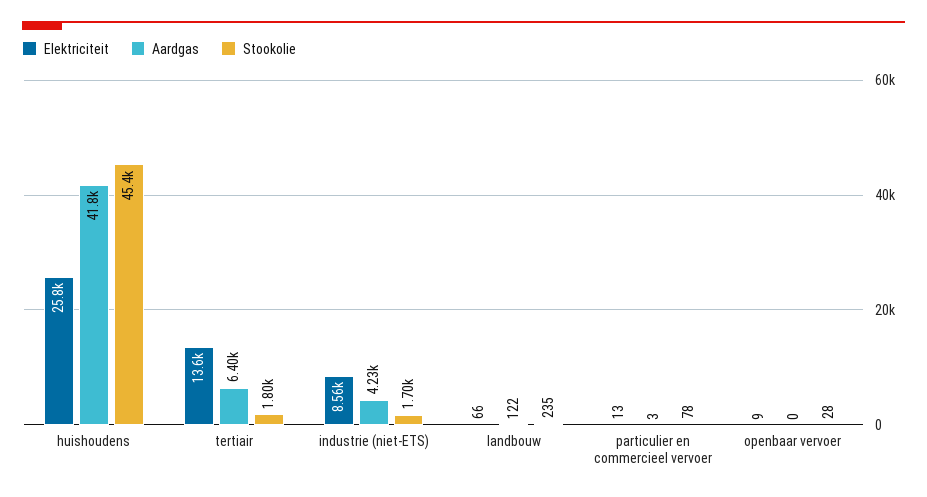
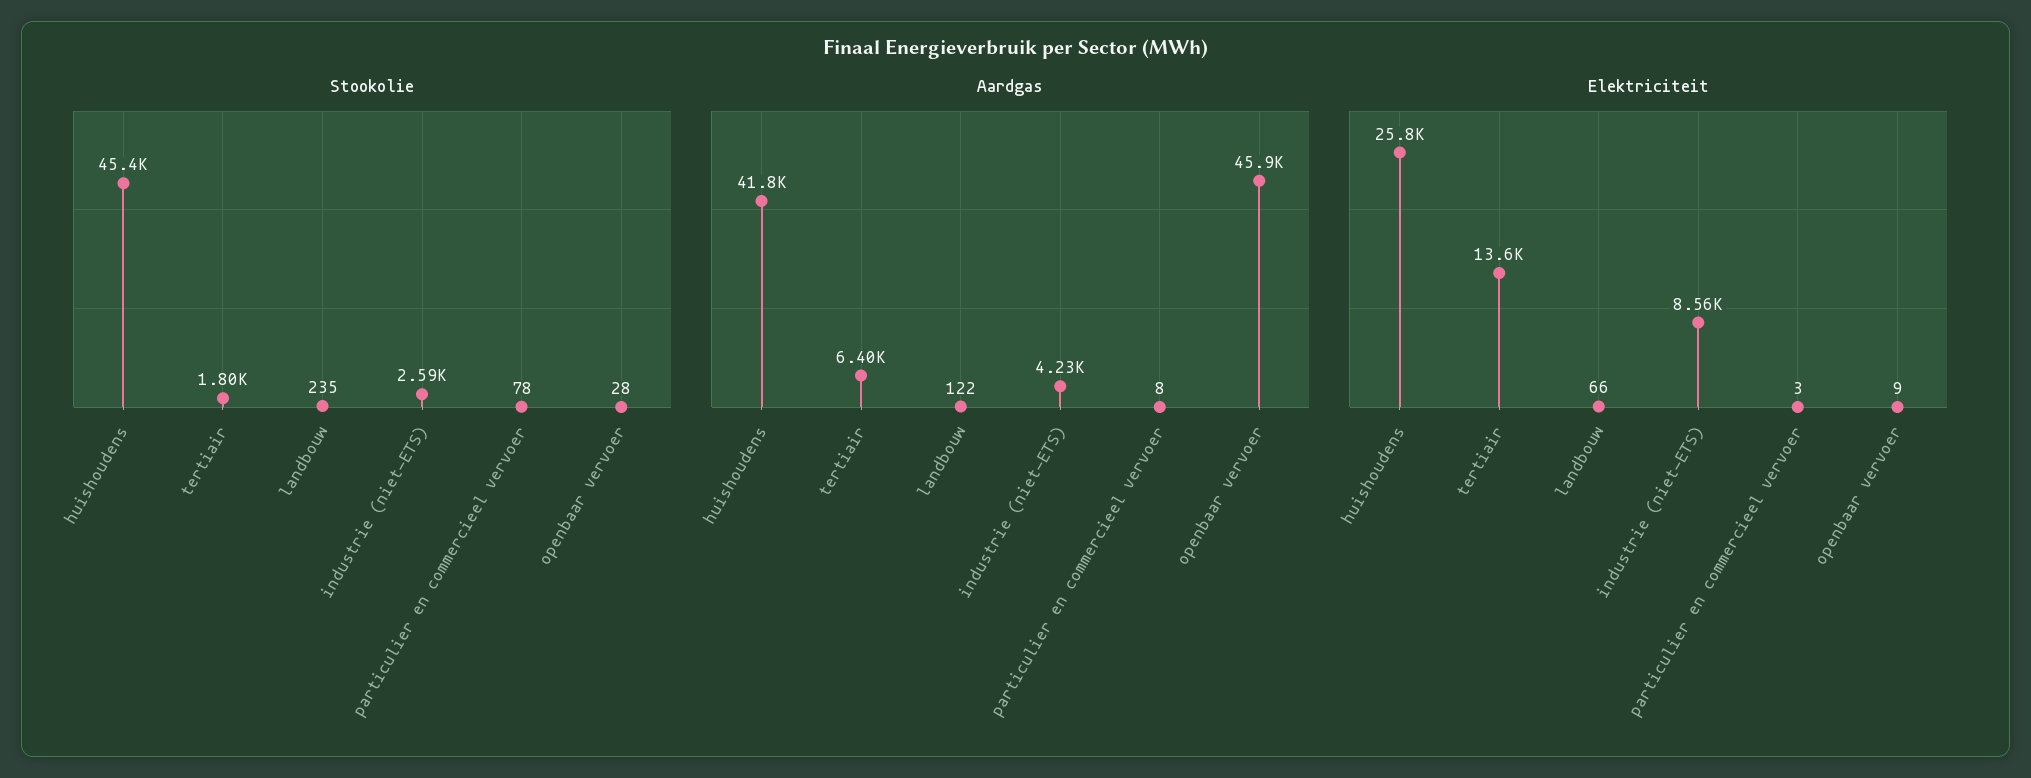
Stookolie, industrie (niet-ETS): 1700 -> 2590
Elektriciteit, particulier en commercieel vervoer: 13 -> 3
Aardgas, particulier en commercieel vervoer: 3 -> 8
Aardgas, openbaar vervoer: 0 -> 45900

